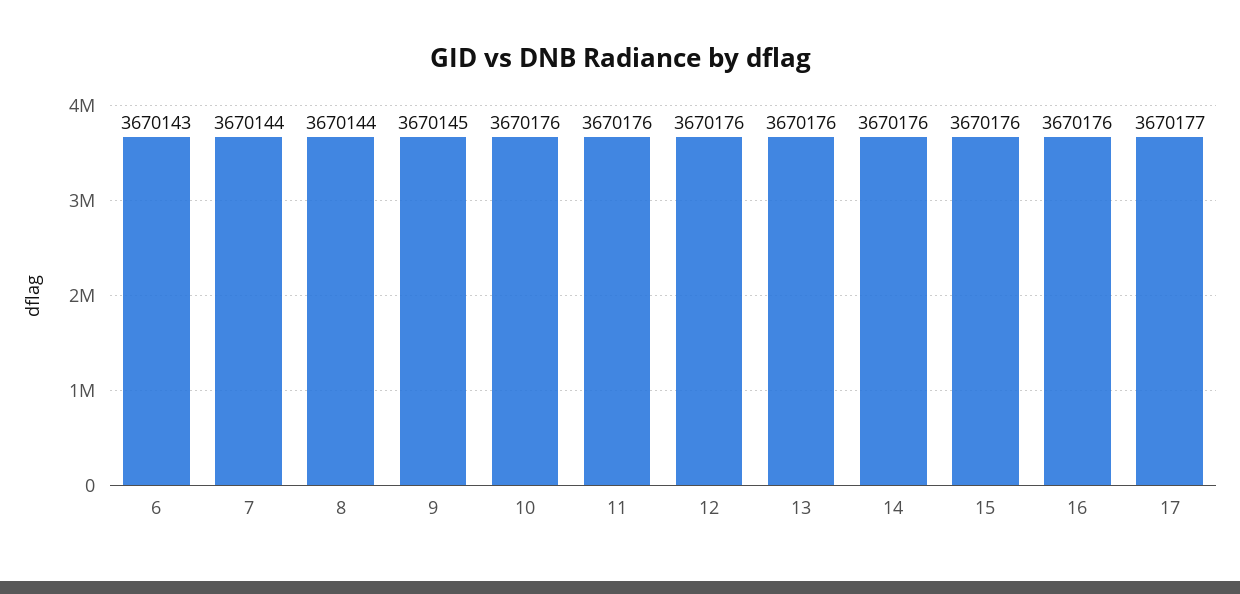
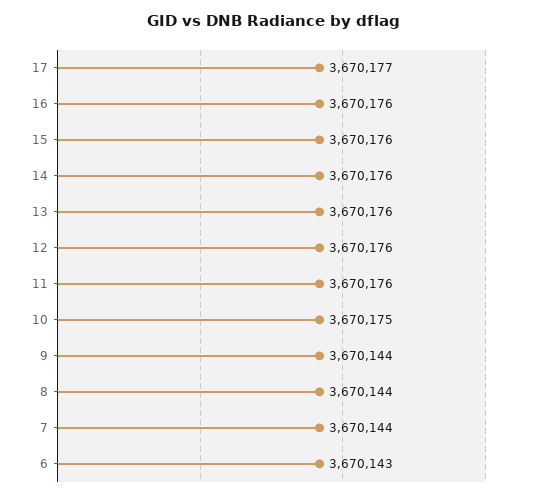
9: 3670145 -> 3670144
10: 3670176 -> 3670175

